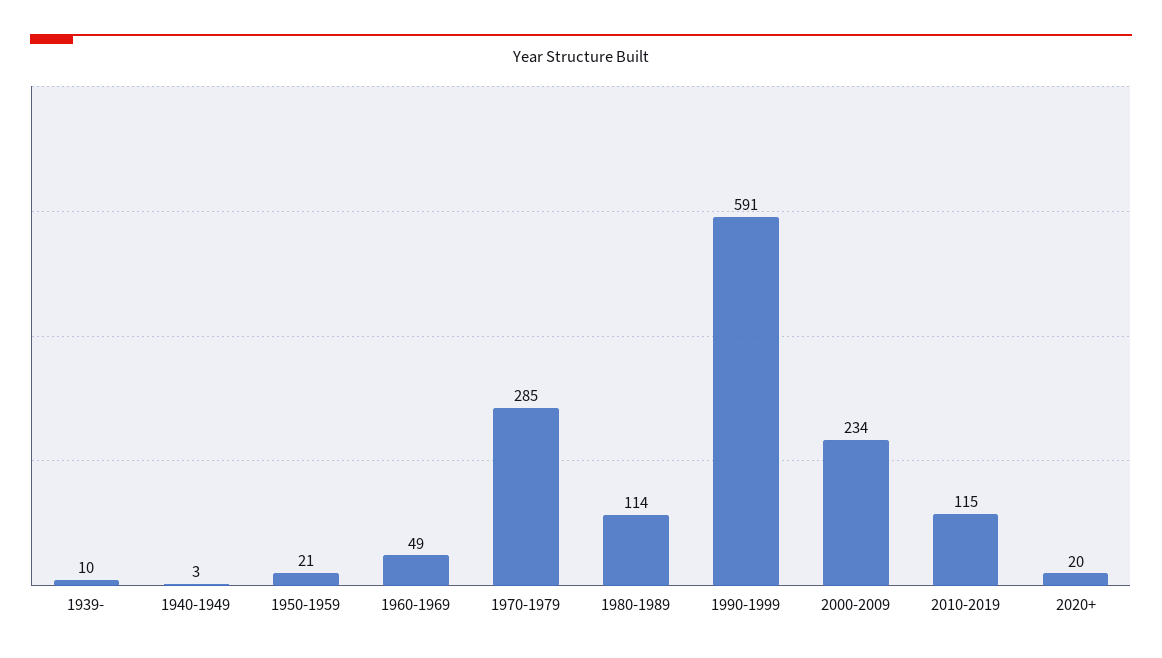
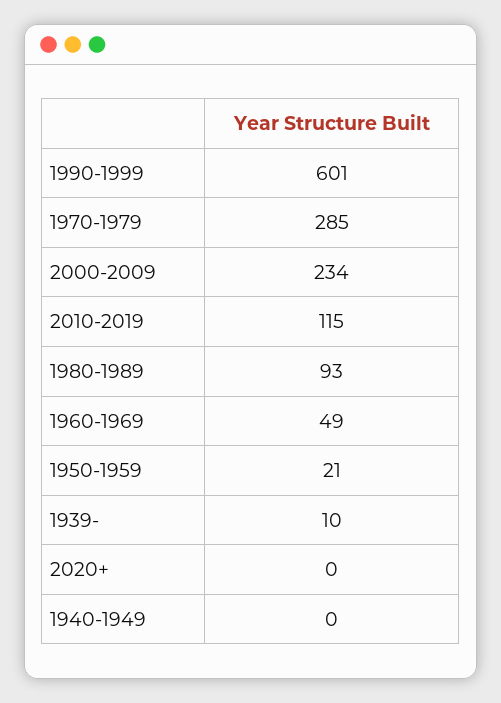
1940-1949: 3 -> 0
1980-1989: 114 -> 93
1990-1999: 591 -> 601
2020+: 20 -> 0

